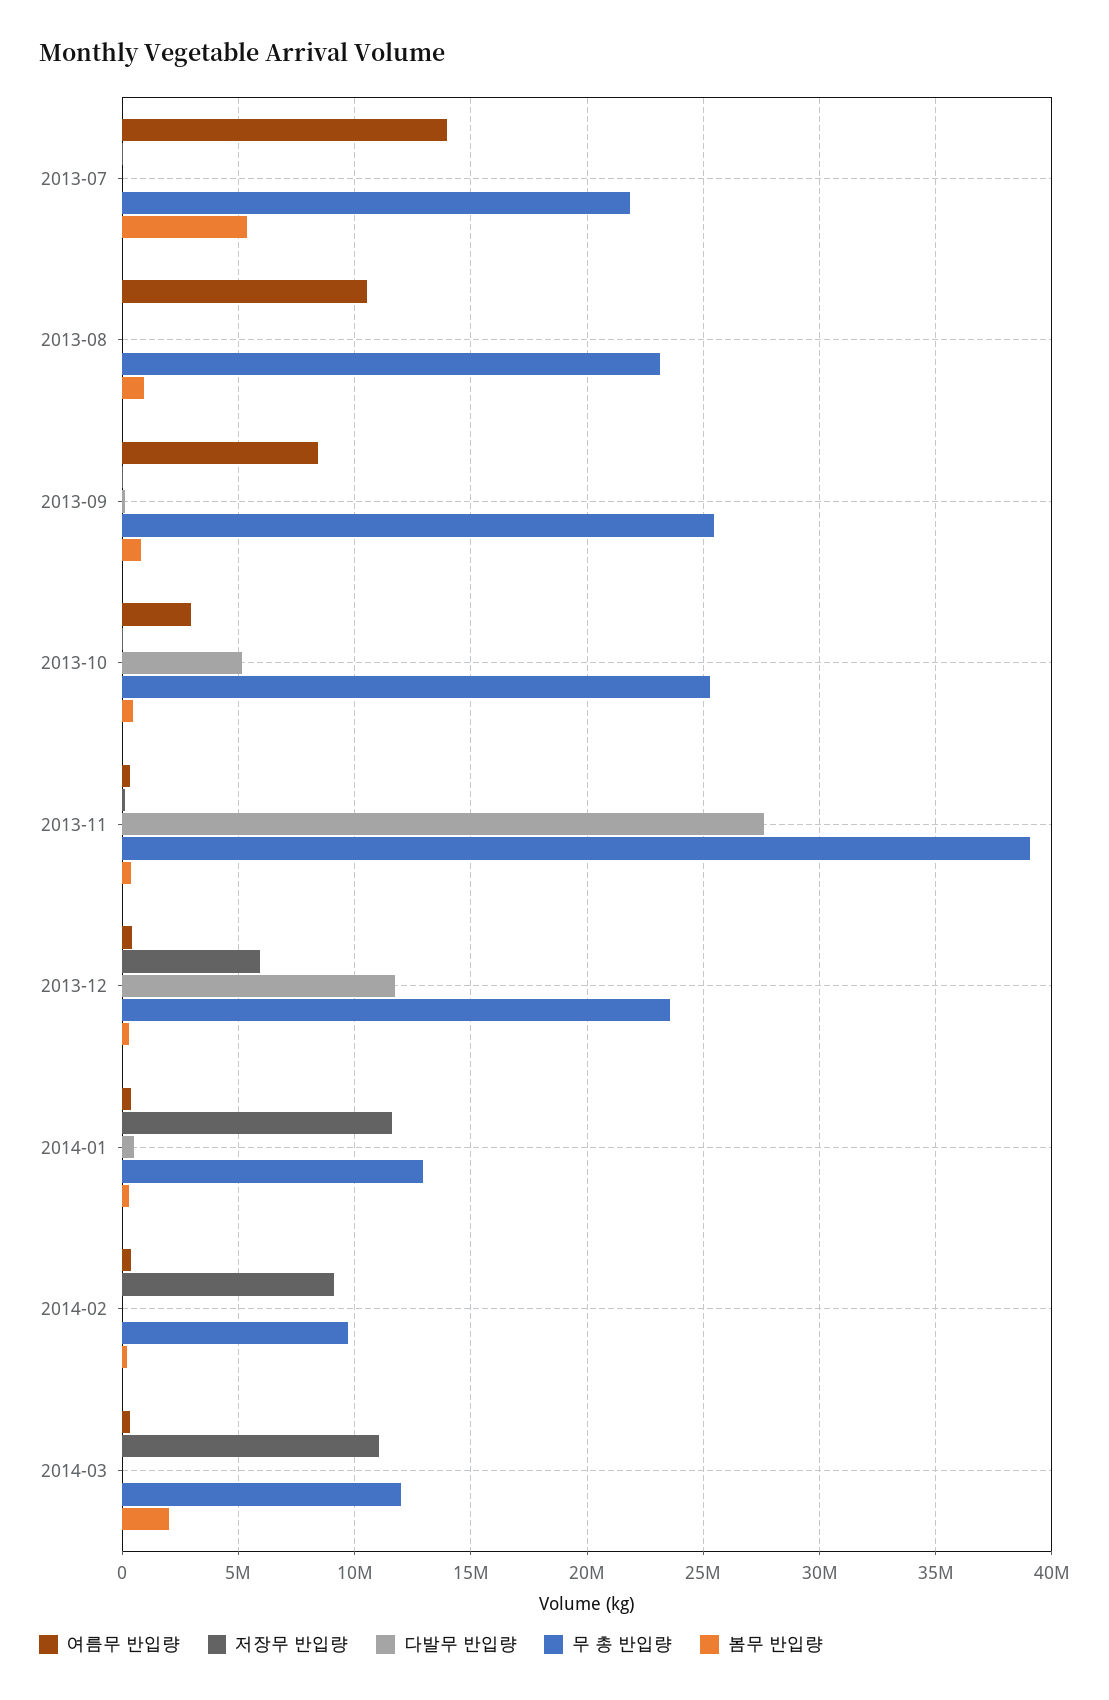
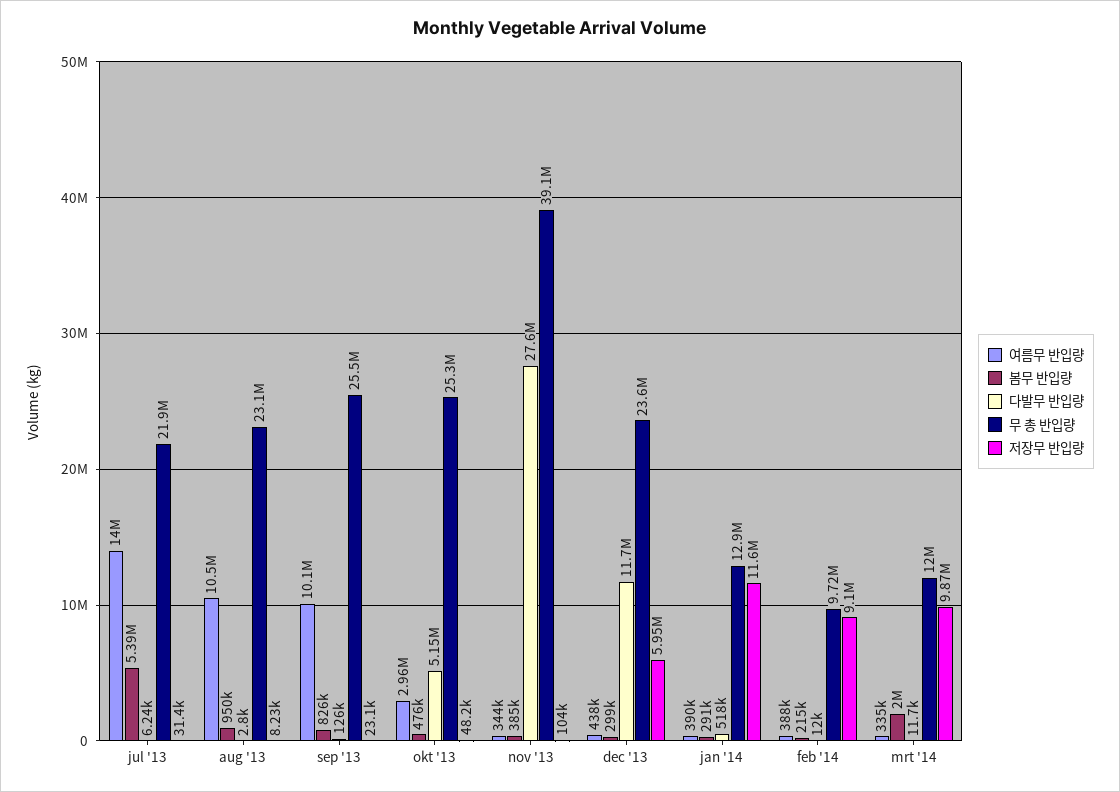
여름무 반입량, 2013-09: 8500000 -> 10100000
저장무 반입량, 2014-03: 11000000 -> 9870000

